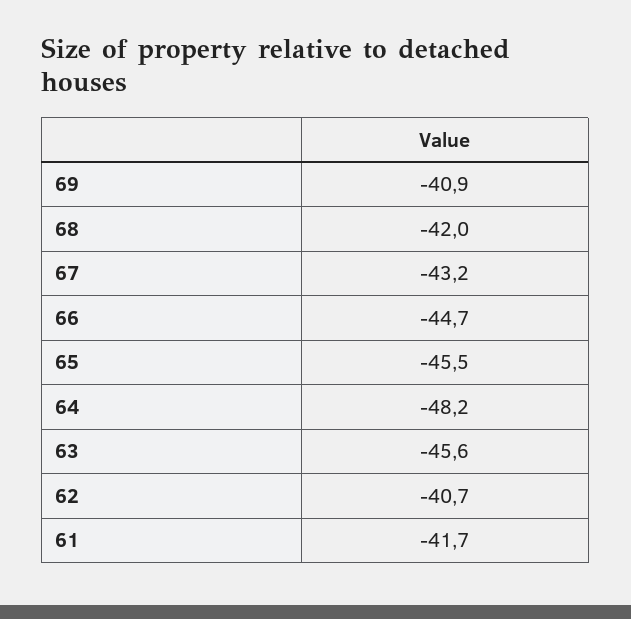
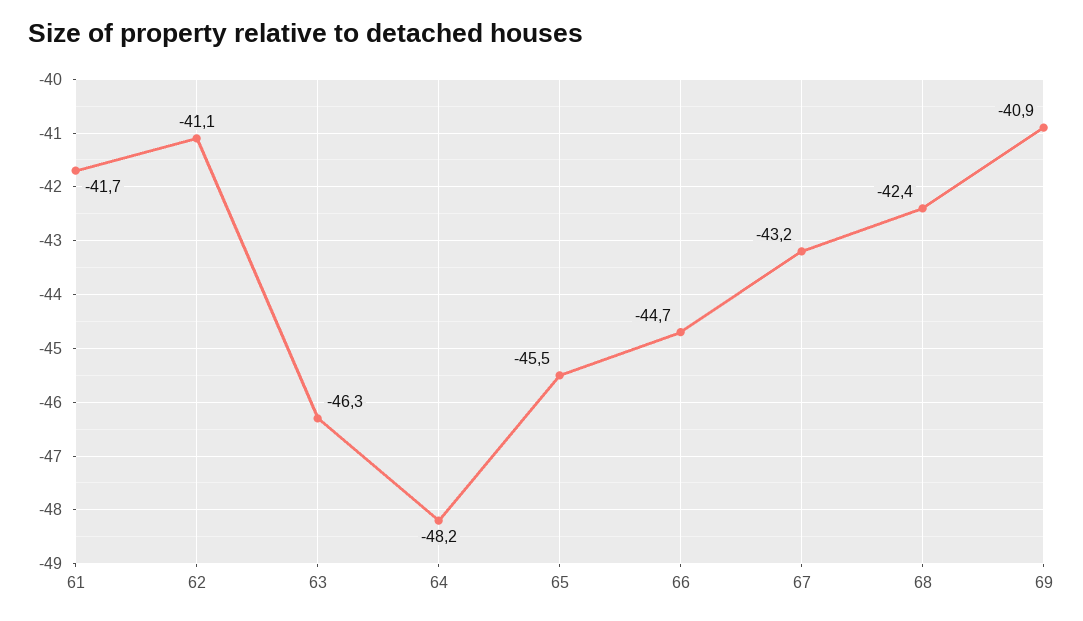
68: -42 -> -42.4
63: -45.6 -> -46.3
62: -40.7 -> -41.1

